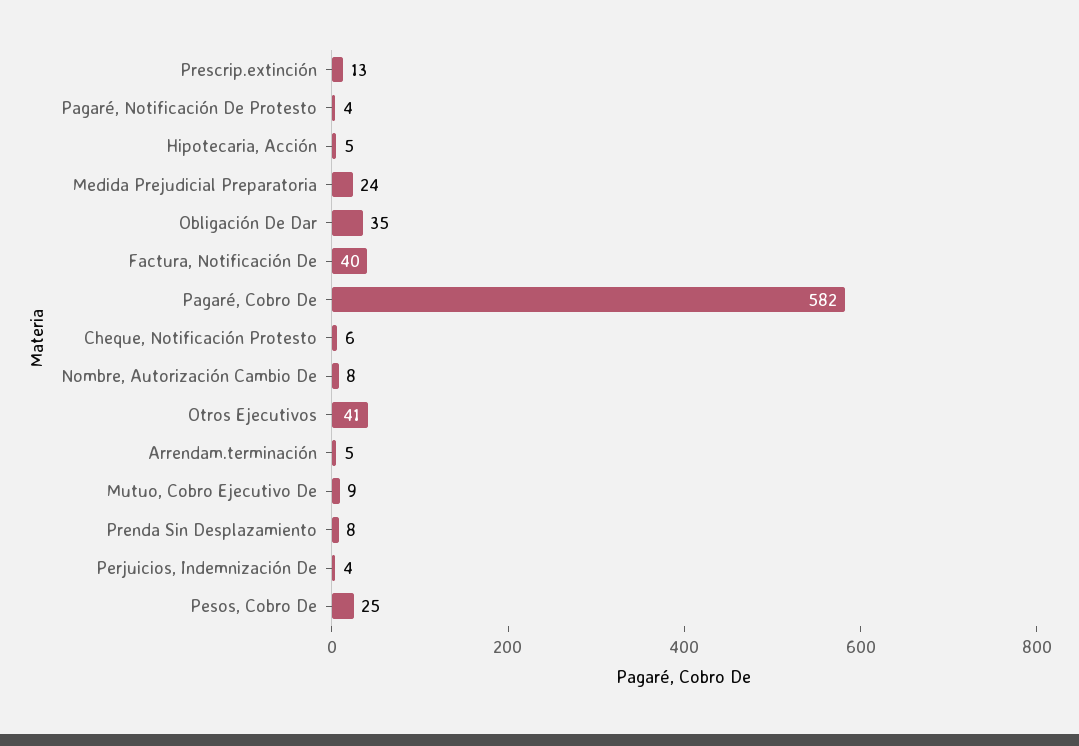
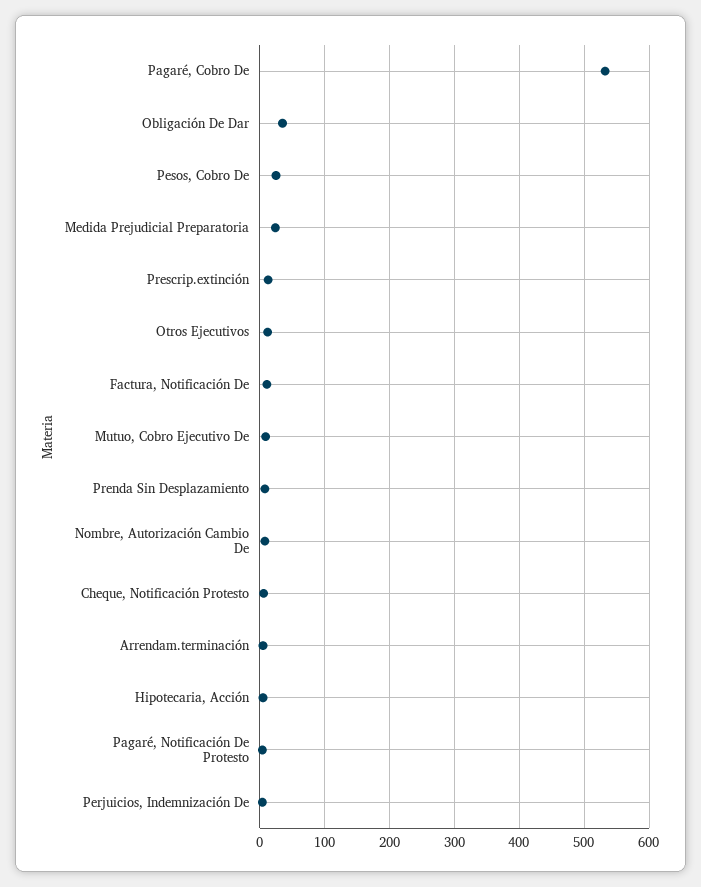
Factura, Notificación De: 40 -> 10
Pagaré, Cobro De: 582 -> 530
Otros Ejecutivos: 41 -> 10

